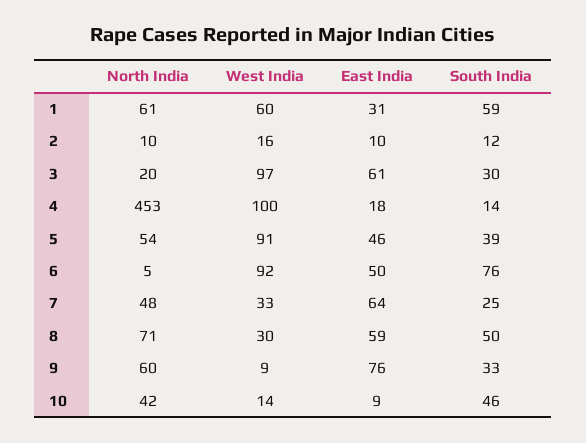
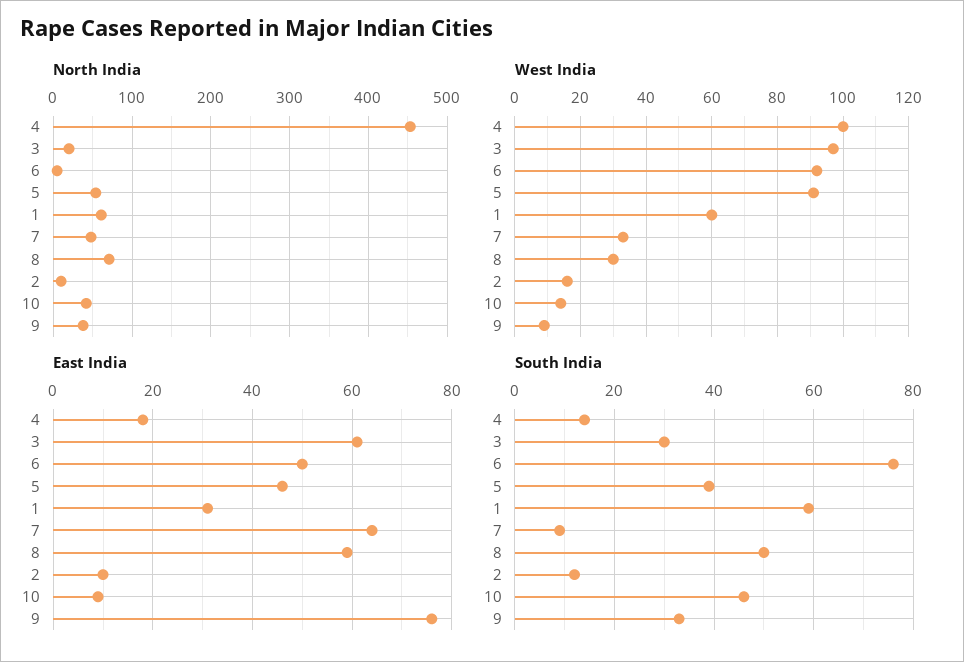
South India, 7: 25 -> 10
North India, 9: 60 -> 40

